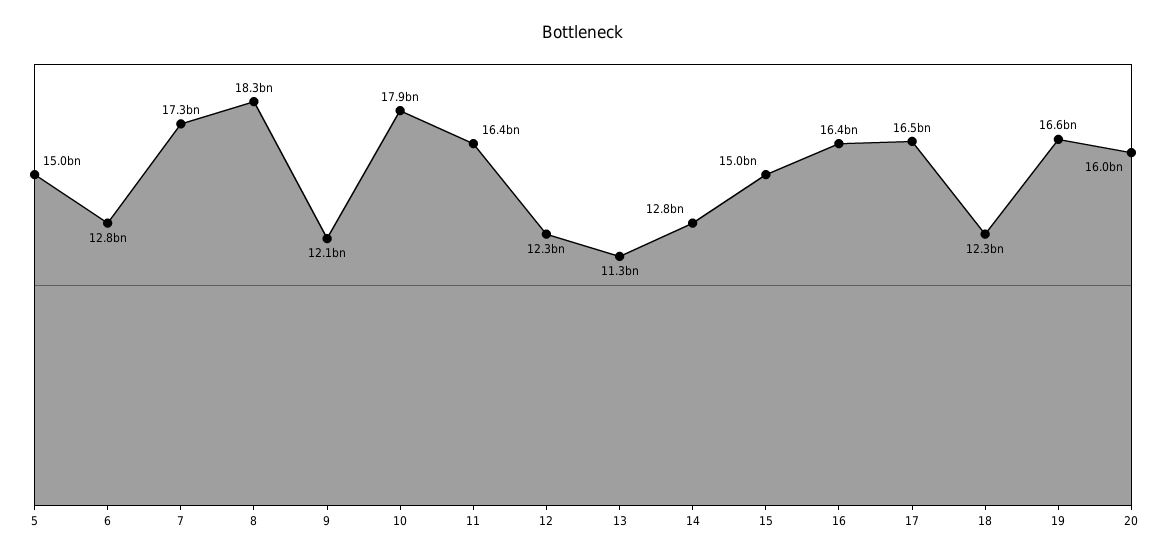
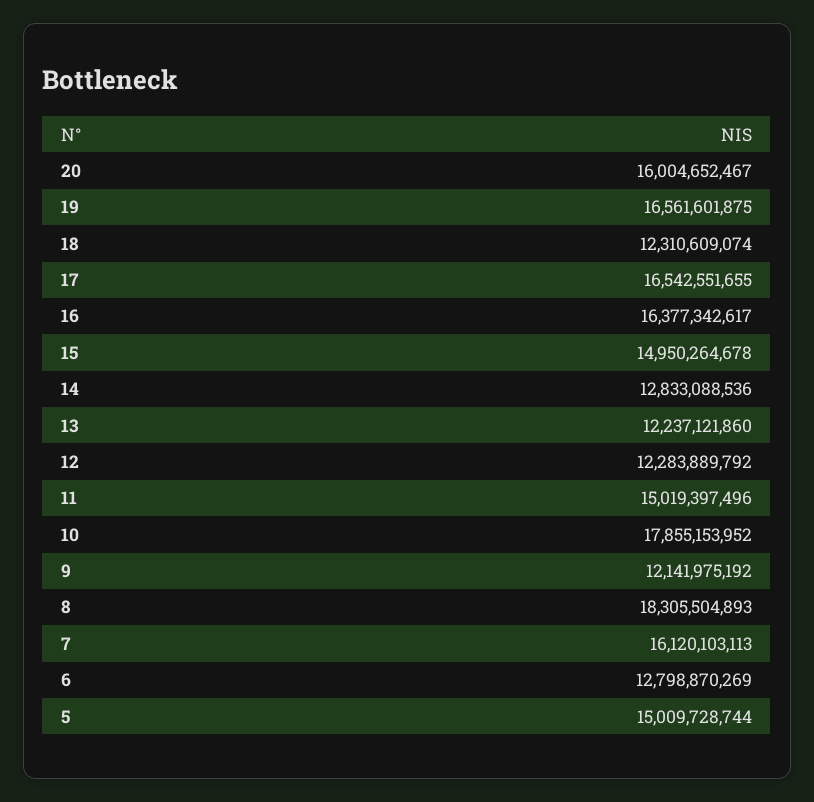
7: 17300000000 -> 16120103113
11: 16400000000 -> 15019397496
13: 11300000000 -> 12237121860

